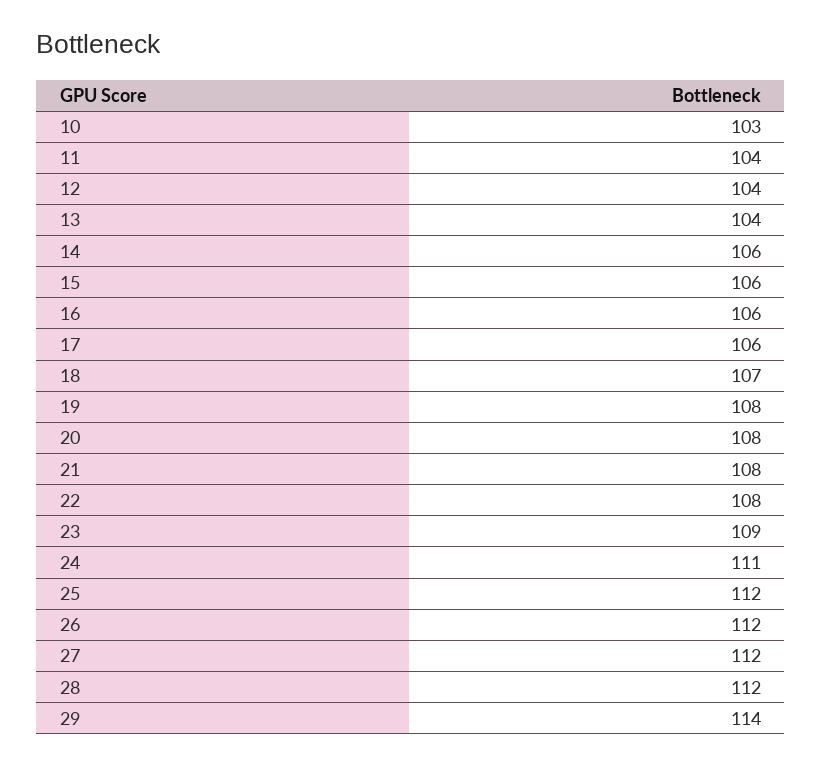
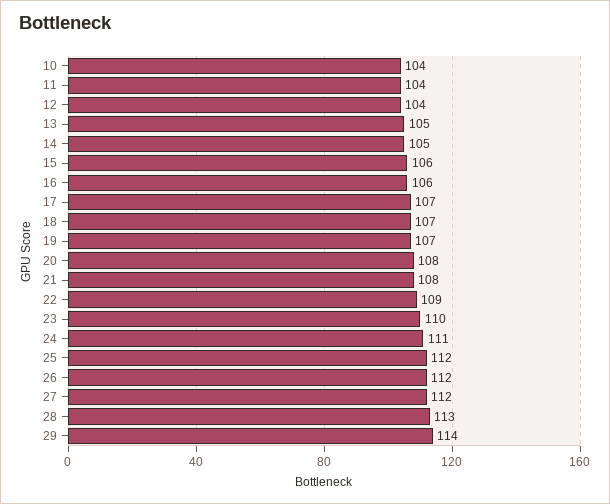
10: 103 -> 104
13: 104 -> 105
14: 106 -> 105
17: 106 -> 107
19: 108 -> 107
22: 108 -> 109
23: 109 -> 110
28: 112 -> 113

